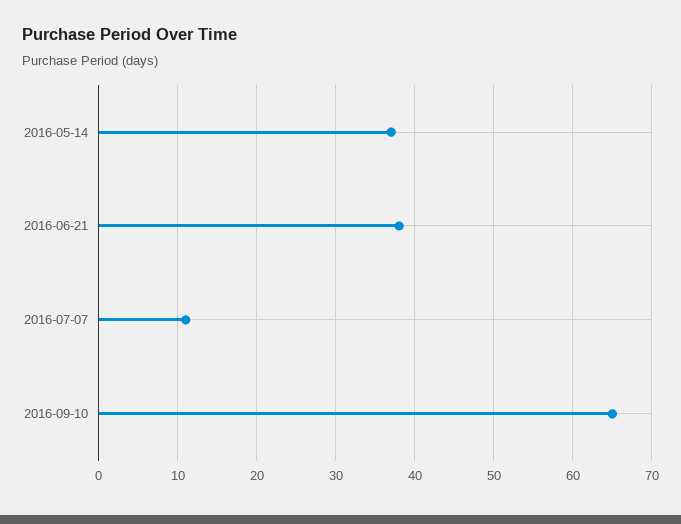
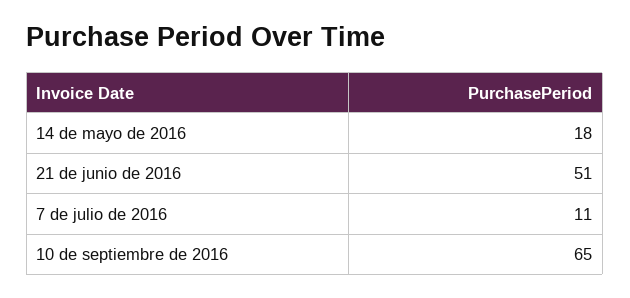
2016-05-14: 37 -> 18
2016-06-21: 38 -> 51

